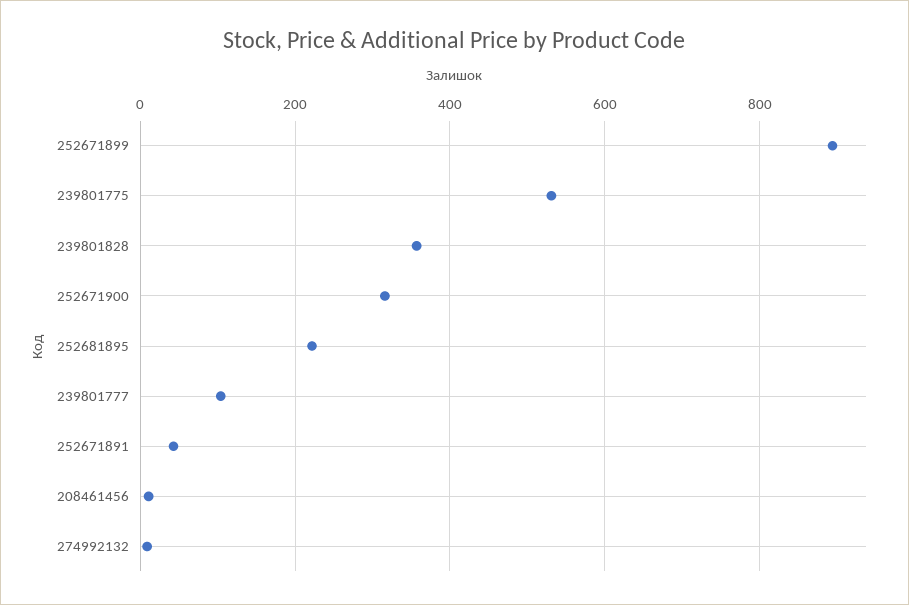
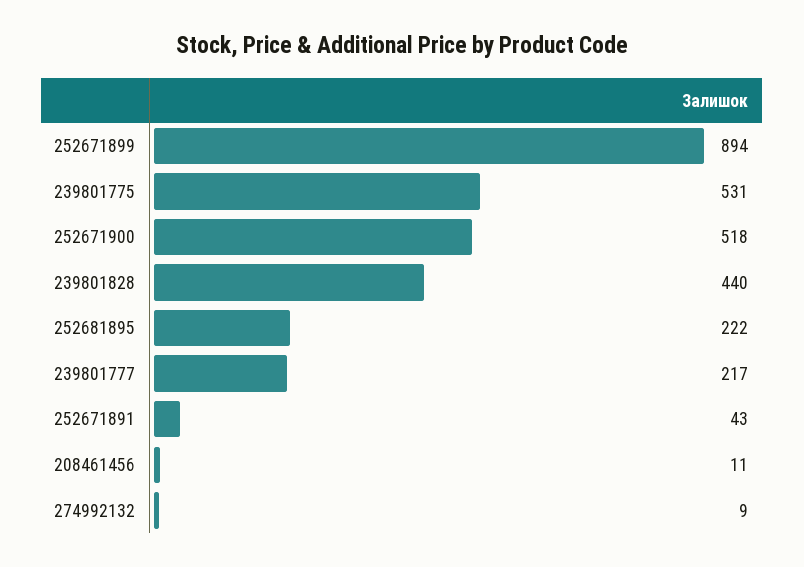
239801828: 360 -> 440
252671900: 320 -> 518
239801777: 100 -> 217

